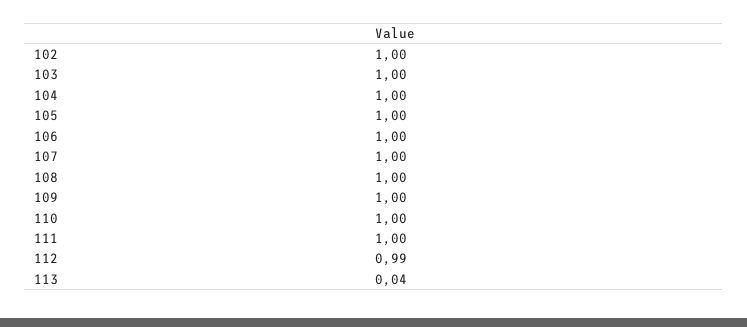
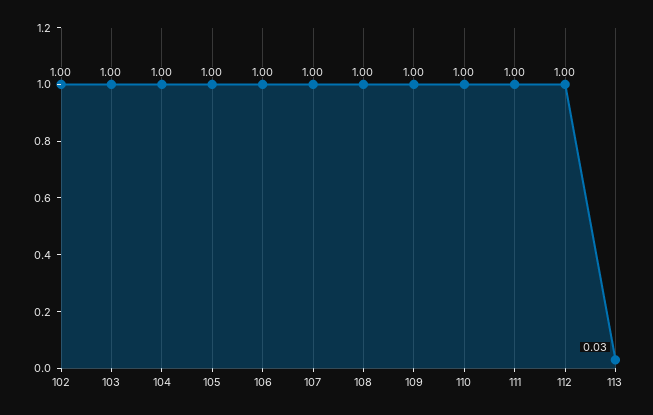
112: 0.99 -> 1
113: 0.04 -> 0.03

